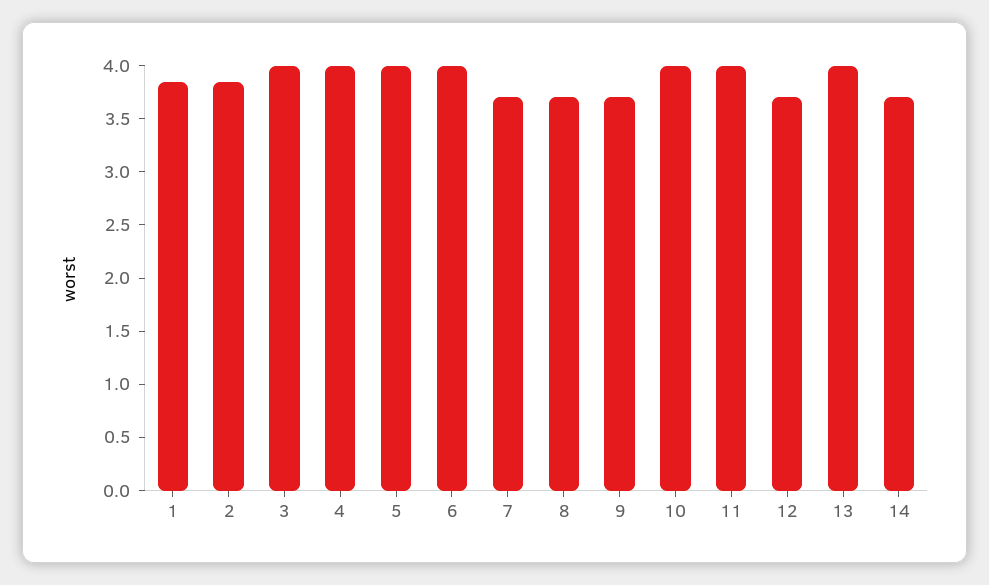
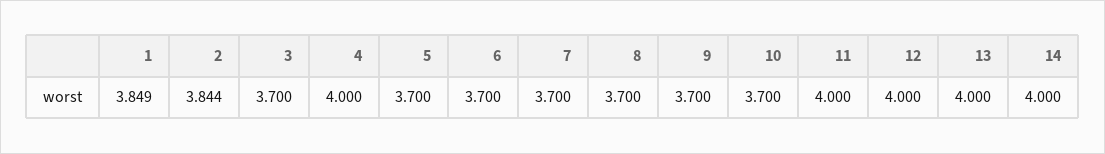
3: 4 -> 3.7
5: 4 -> 3.7
6: 4 -> 3.7
10: 4 -> 3.7
12: 3.7 -> 4
14: 3.7 -> 4

